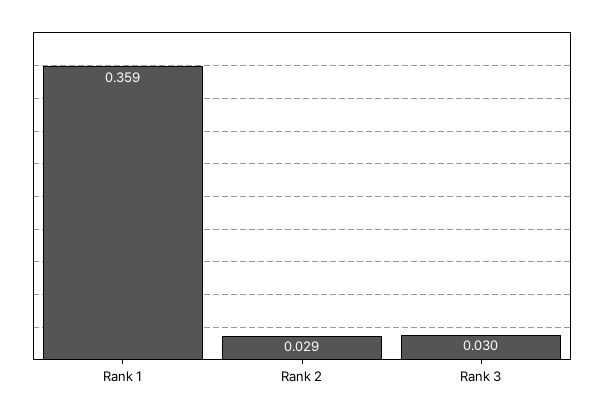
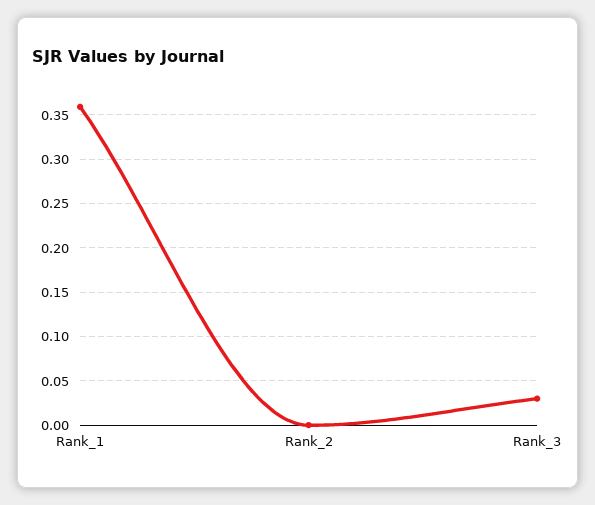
Rank 2: 0.029 -> 0

